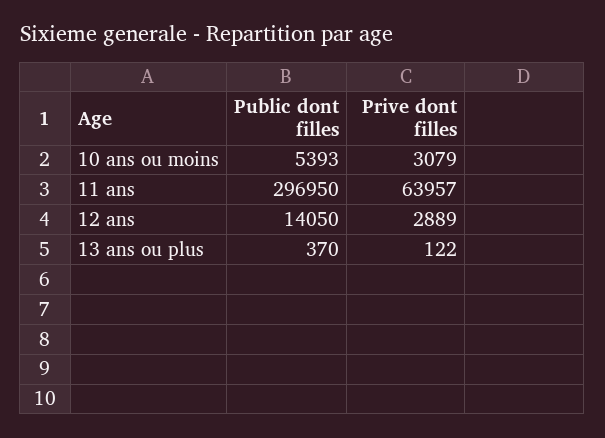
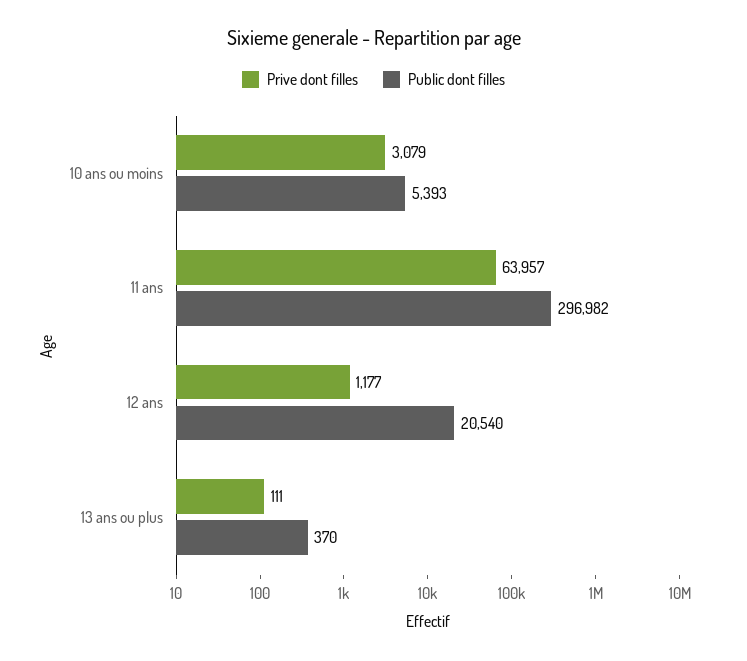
Public dont filles, 11 ans: 296950 -> 296982
Public dont filles, 12 ans: 14050 -> 20540
Prive dont filles, 12 ans: 2889 -> 1177
Prive dont filles, 13 ans ou plus: 122 -> 111

